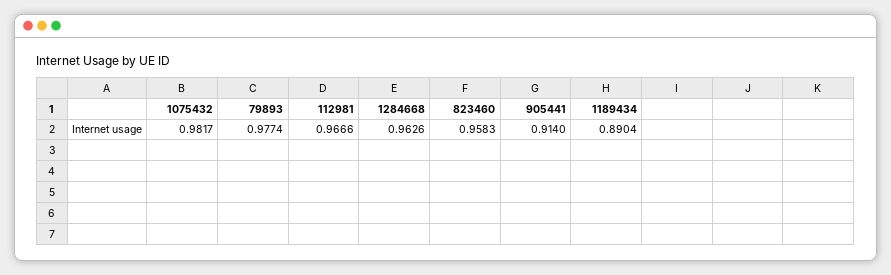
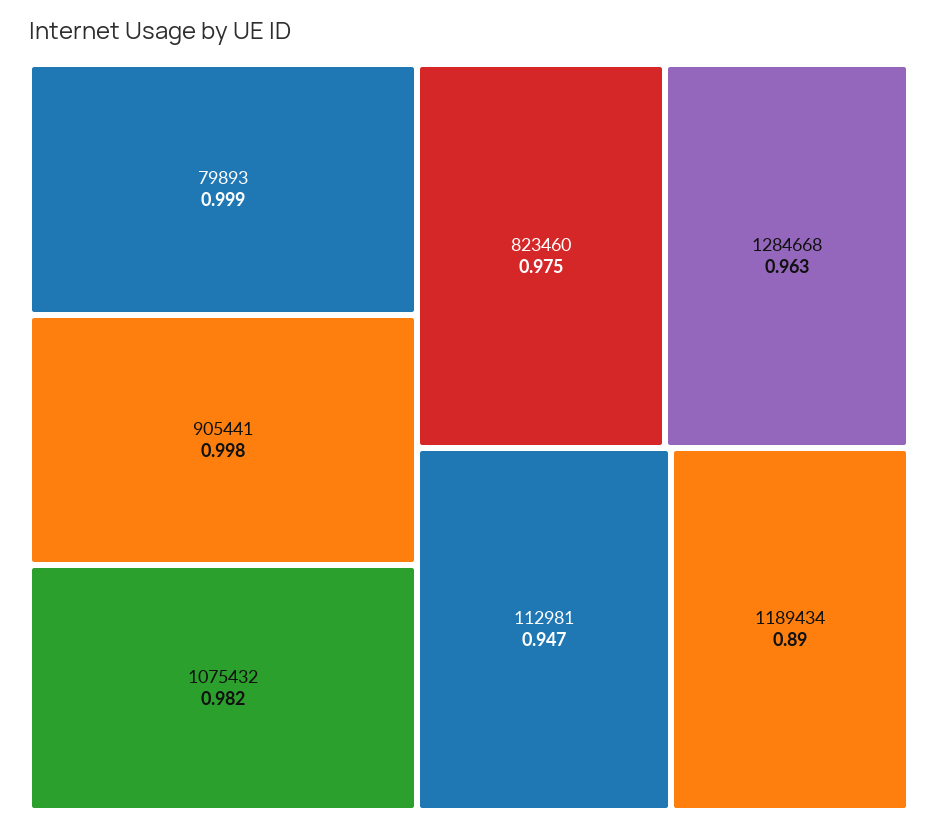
79893: 0.9774 -> 0.999
112981: 0.9666 -> 0.947
823460: 0.9583 -> 0.975
905441: 0.914 -> 0.998

